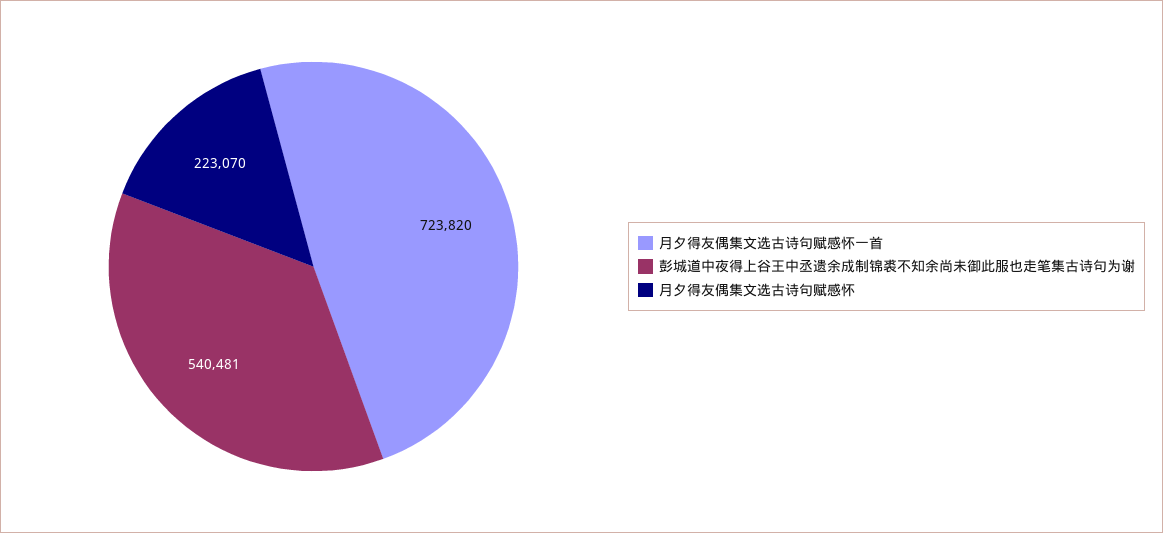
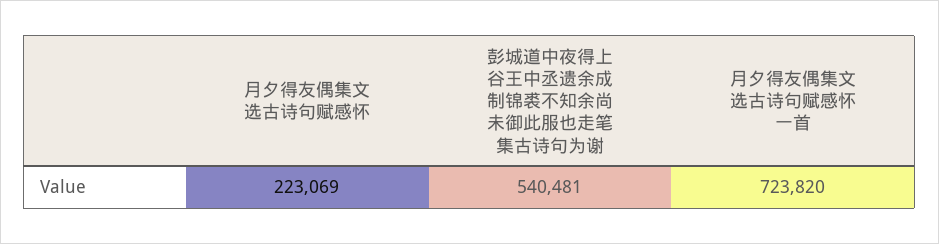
月夕得友偶集文选古诗句赋感怀: 223070 -> 223069

